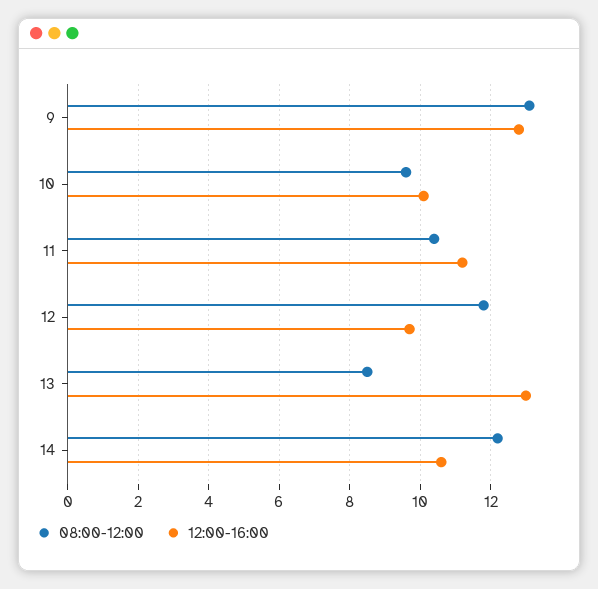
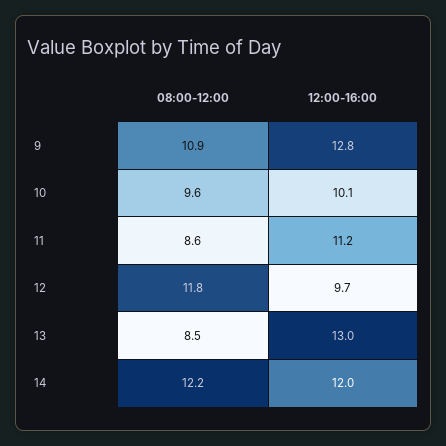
08:00-12:00, 9: 13 -> 10.9
08:00-12:00, 11: 10.5 -> 8.6
12:00-16:00, 14: 10.5 -> 12

